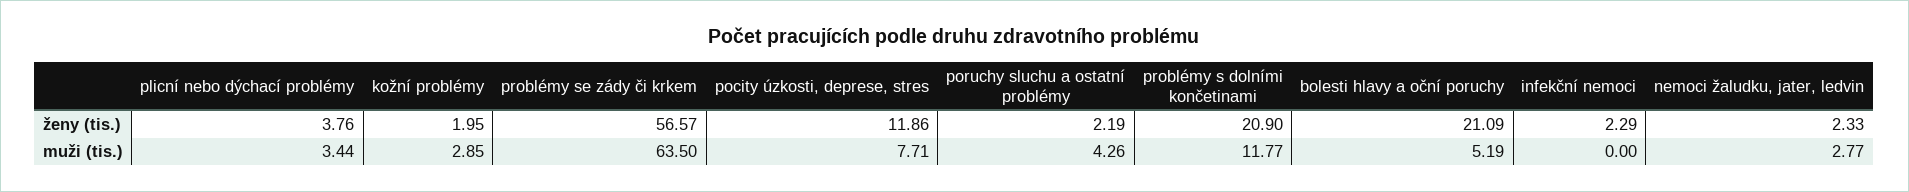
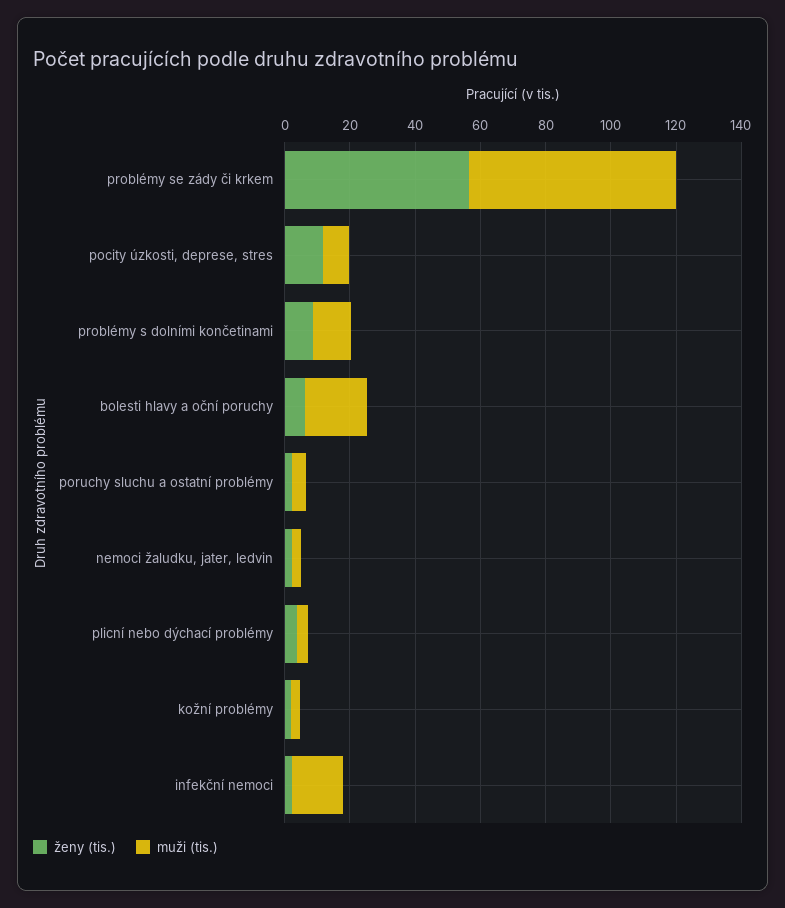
ženy (tis.), problémy s dolními končetinami: 20.9 -> 10
ženy (tis.), bolesti hlavy a oční poruchy: 21.09 -> 5
muži (tis.), bolesti hlavy a oční poruchy: 5.19 -> 20
muži (tis.), infekční nemoci: 0 -> 15

